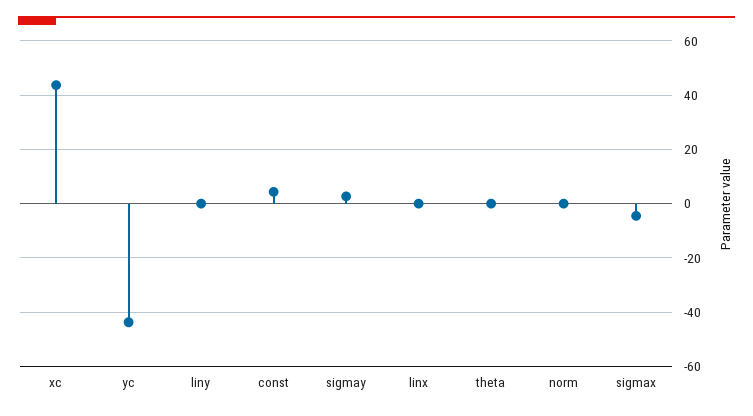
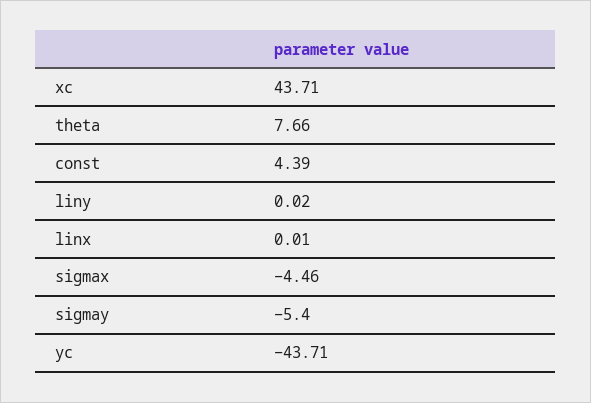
sigmay: 2.5 -> -5.4
theta: 0 -> 7.66
norm: 0 -> none

